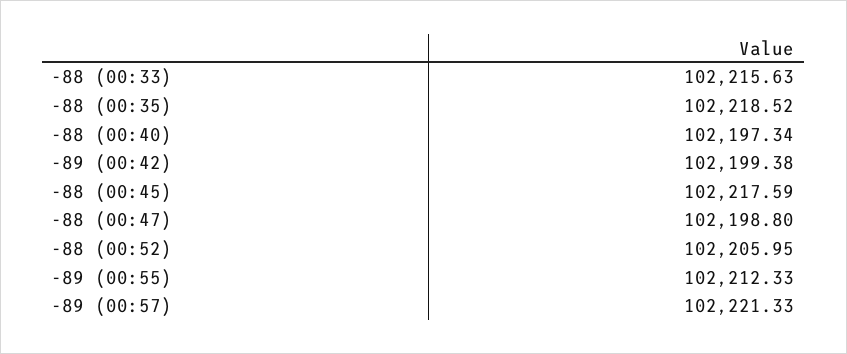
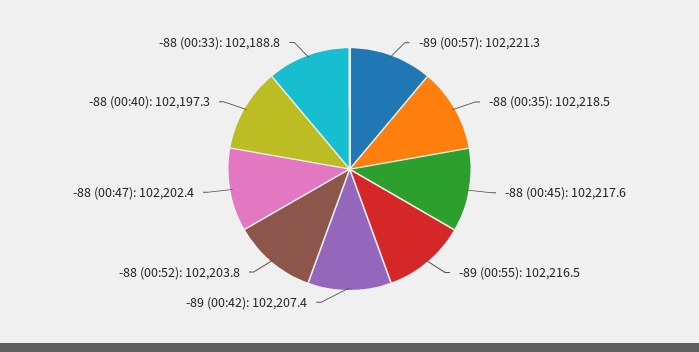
-88 (00:33): 102215.63 -> 102188.8
-89 (00:42): 102199.38 -> 102207.4
-88 (00:47): 102198.8 -> 102202.4
-88 (00:52): 102205.95 -> 102203.8
-89 (00:55): 102212.33 -> 102216.5

